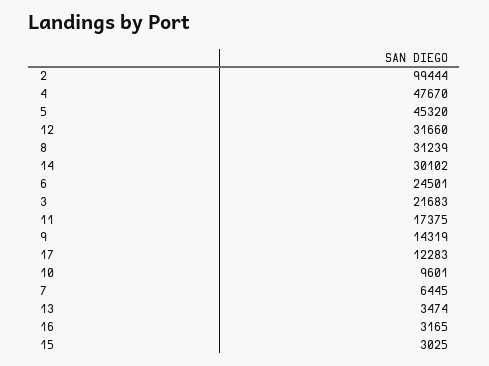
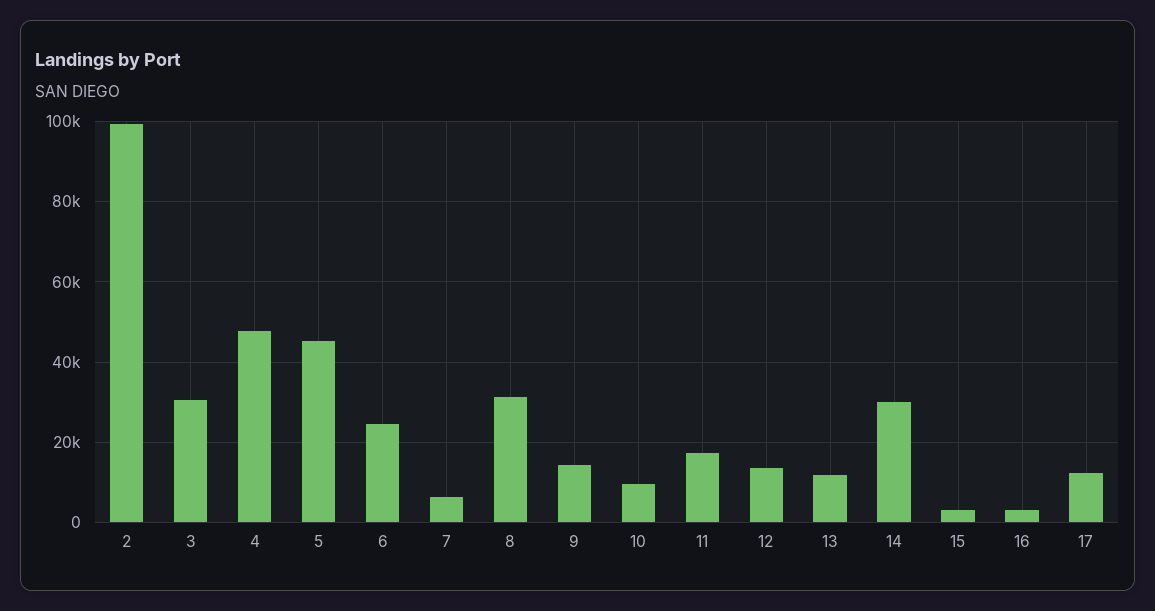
12: 31660 -> 14000
3: 21683 -> 30000
13: 3474 -> 12000

